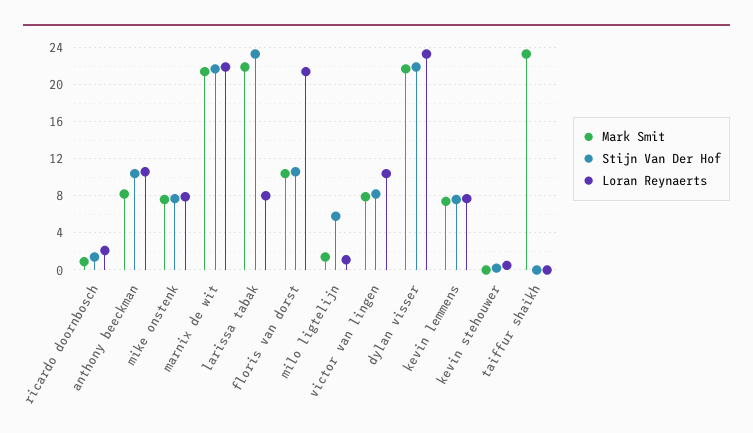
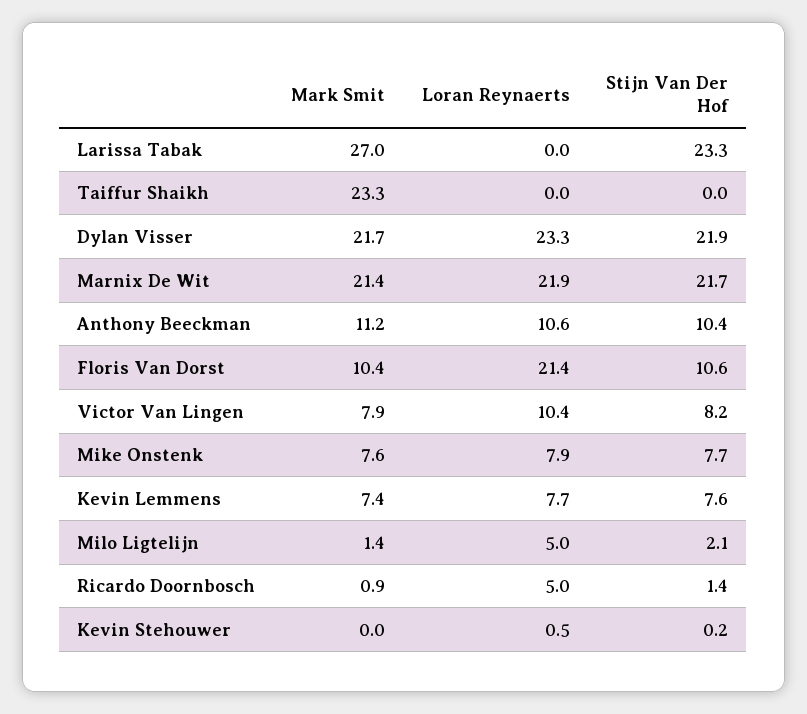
Loran Reynaerts, ricardo doornbosch: 2 -> 5
Mark Smit, anthony beeckman: 8 -> 11.2
Mark Smit, larissa tabak: 22 -> 27
Loran Reynaerts, larissa tabak: 8 -> 0
Stijn Van Der Hof, milo ligtelijn: 6 -> 2.1
Loran Reynaerts, milo ligtelijn: 1 -> 5

